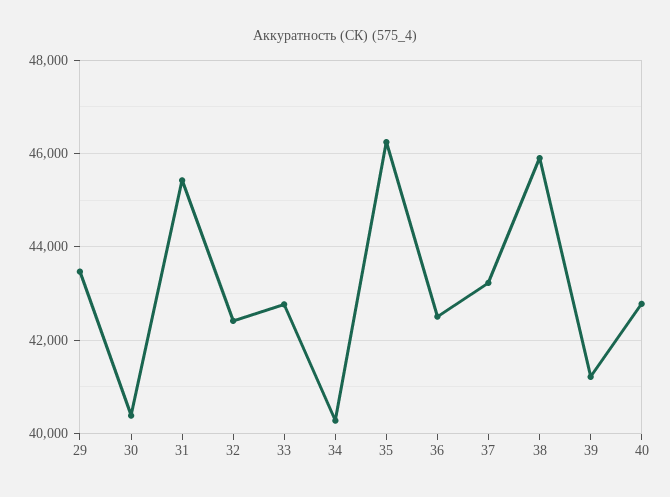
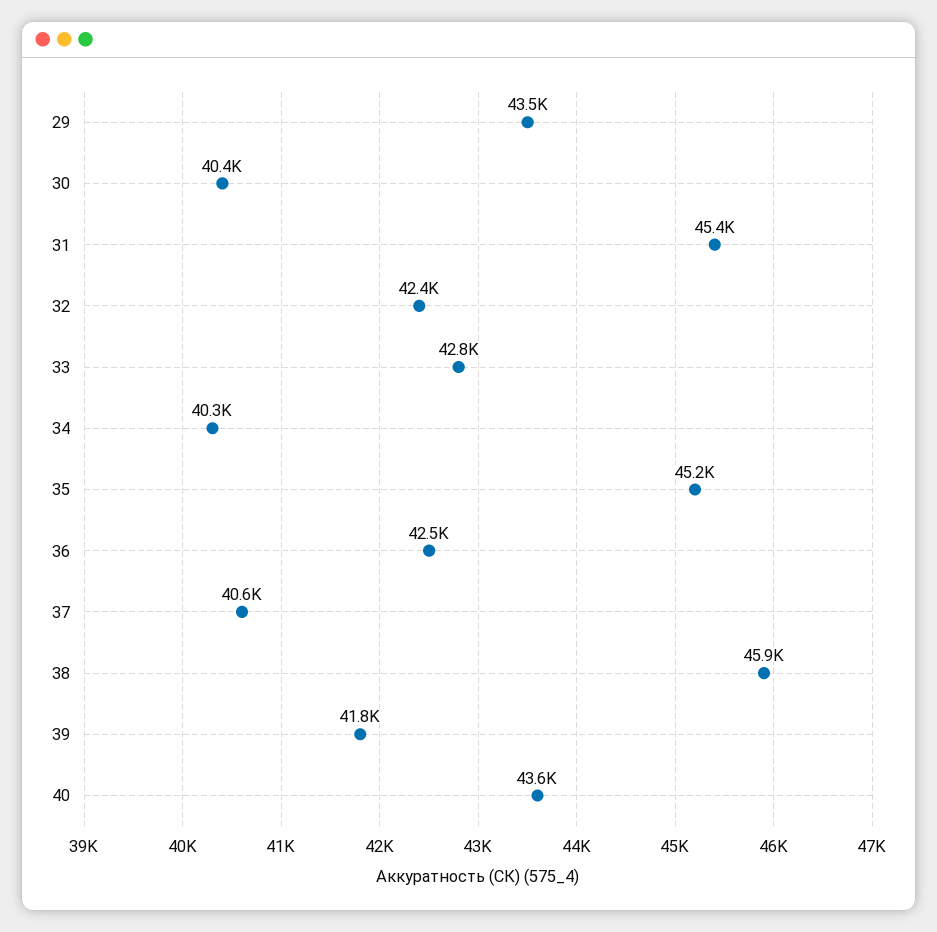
35: 46200 -> 45200
37: 43200 -> 40600
39: 41200 -> 41800
40: 42800 -> 43600

